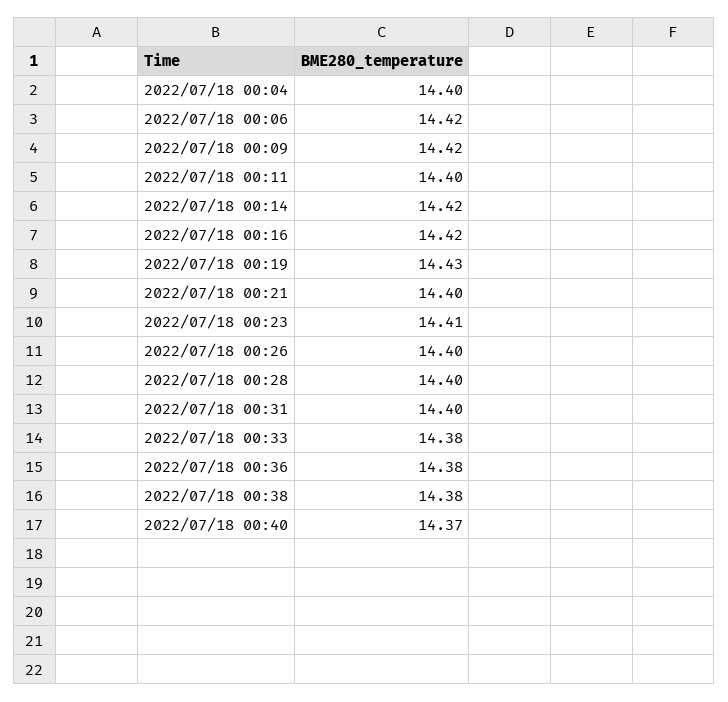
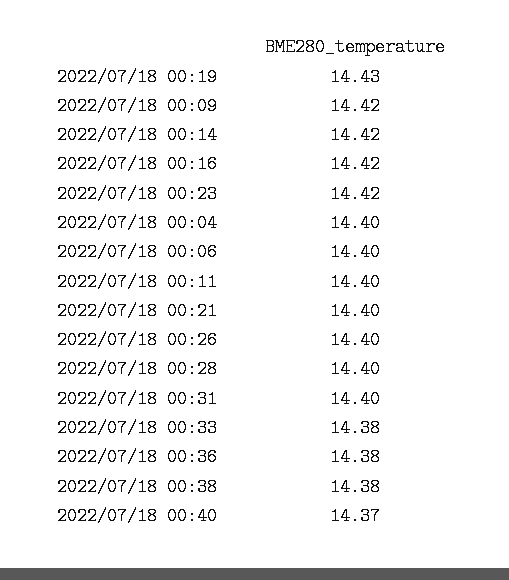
2022/07/18 00:06: 14.42 -> 14.4
2022/07/18 00:23: 14.41 -> 14.42

